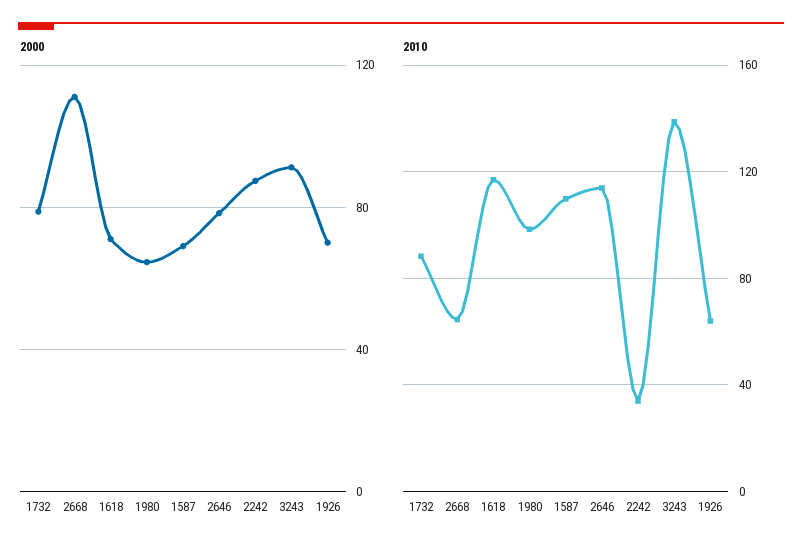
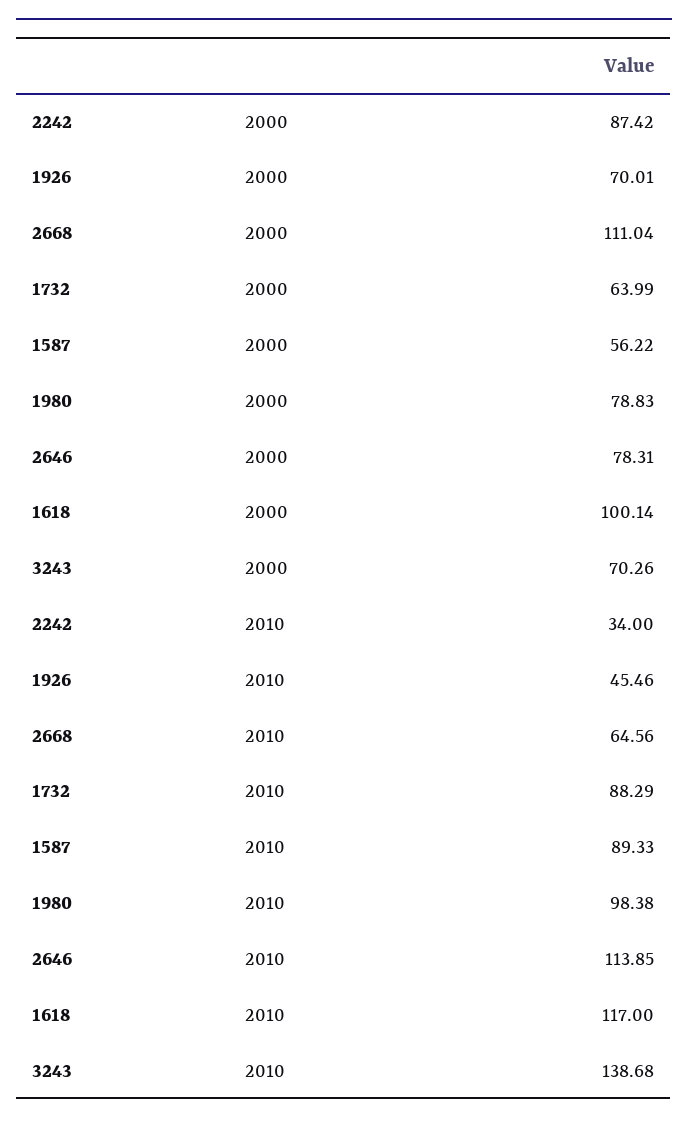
2000, 1732: 80 -> 63.99
2000, 1618: 70 -> 100.14
2000, 1980: 65 -> 78.83
2000, 1587: 70 -> 56.22
2000, 3243: 90 -> 70.26
2010, 1587: 110 -> 89.33
2010, 1926: 65 -> 45.46

